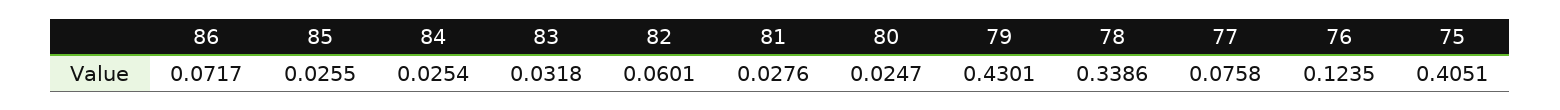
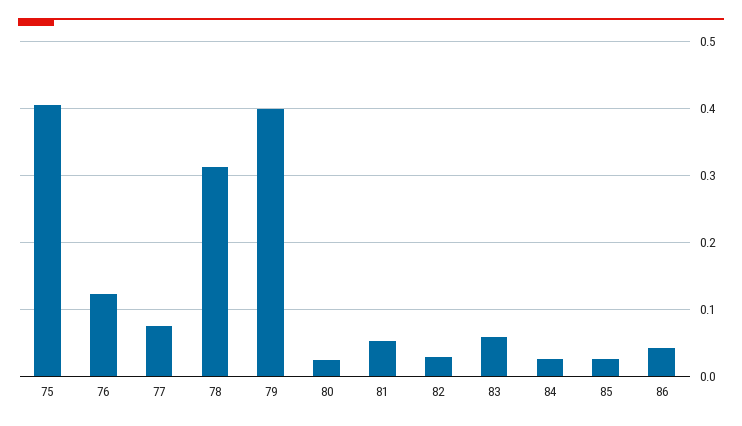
86: 0.0717 -> 0.04
83: 0.0318 -> 0.06
82: 0.0601 -> 0.03
81: 0.0276 -> 0.05
79: 0.4301 -> 0.4
78: 0.3386 -> 0.31

